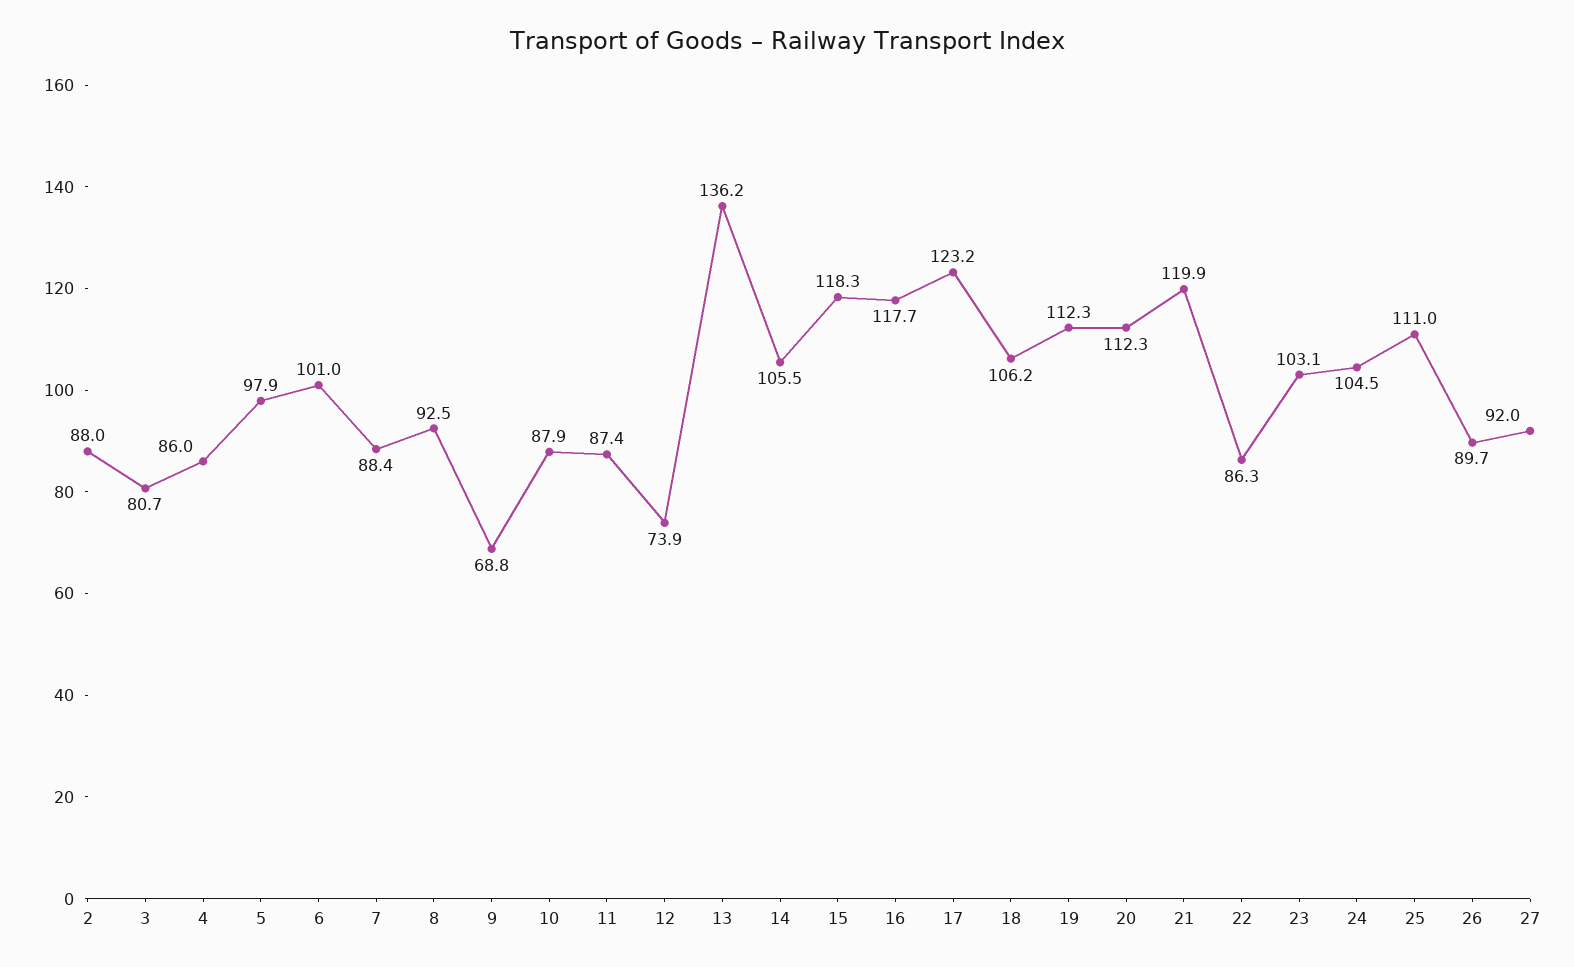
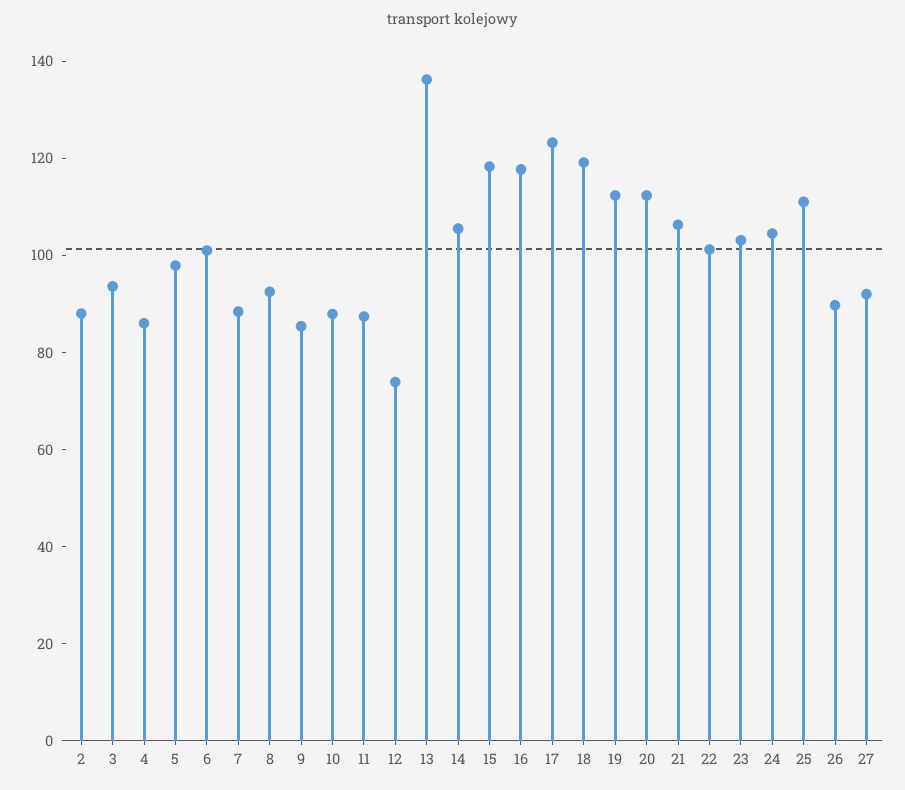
3: 80.7 -> 95
9: 68.8 -> 85
18: 106.2 -> 120
21: 119.9 -> 105
22: 86.3 -> 100

